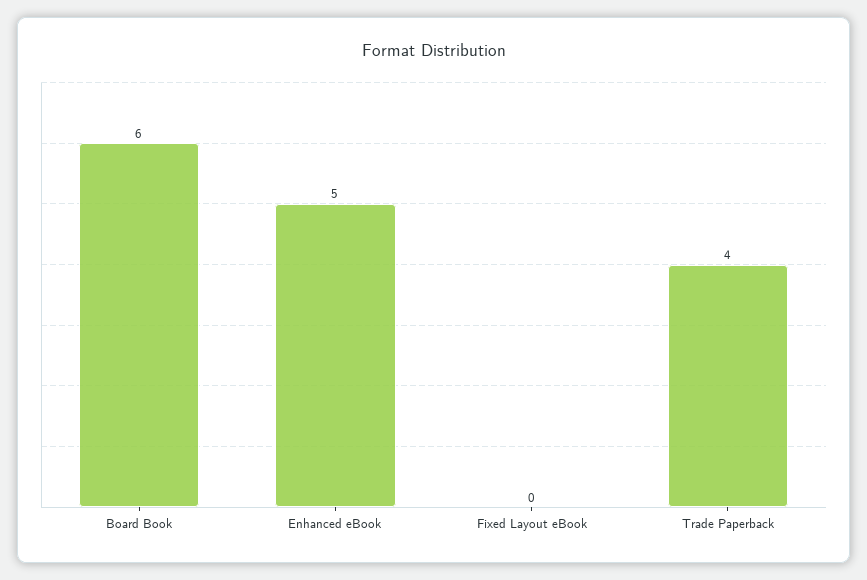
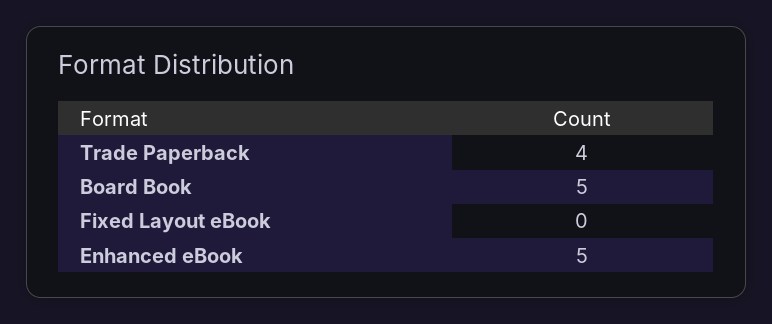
Board Book: 6 -> 5

